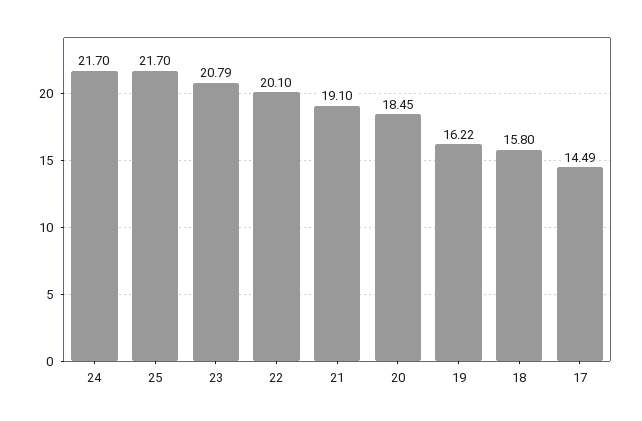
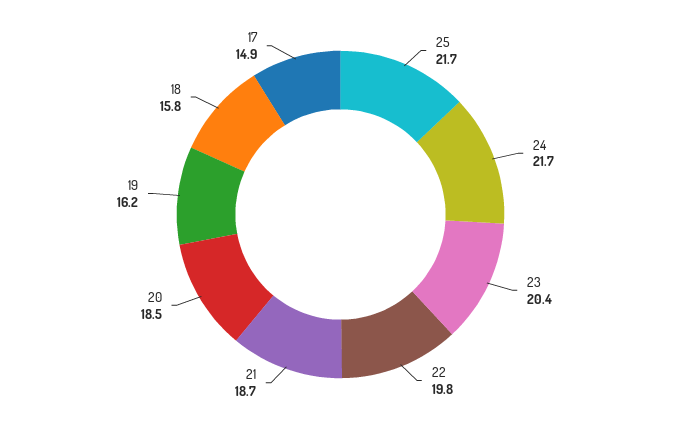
23: 20.79 -> 20.4
22: 20.1 -> 19.8
21: 19.1 -> 18.7
17: 14.49 -> 14.9

